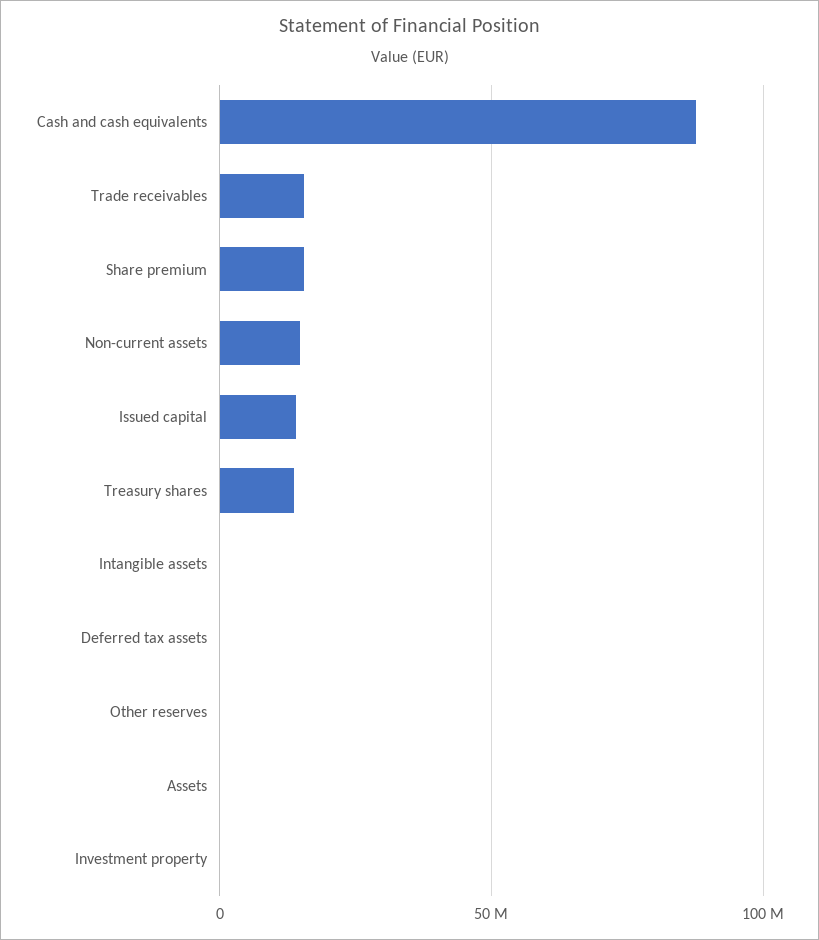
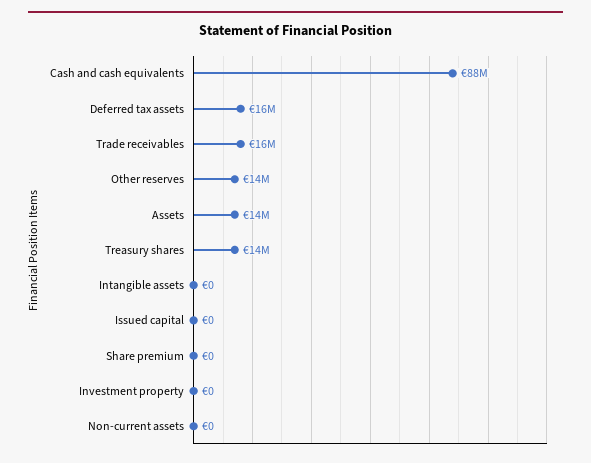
Share premium: 15000000 -> 0
Non-current assets: 15000000 -> 0
Issued capital: 15000000 -> 0
Deferred tax assets: 0 -> 16000000
Other reserves: 0 -> 14000000
Assets: 0 -> 14000000

